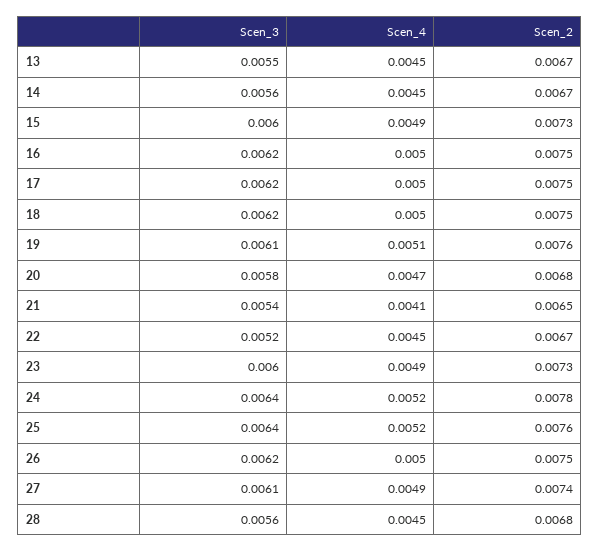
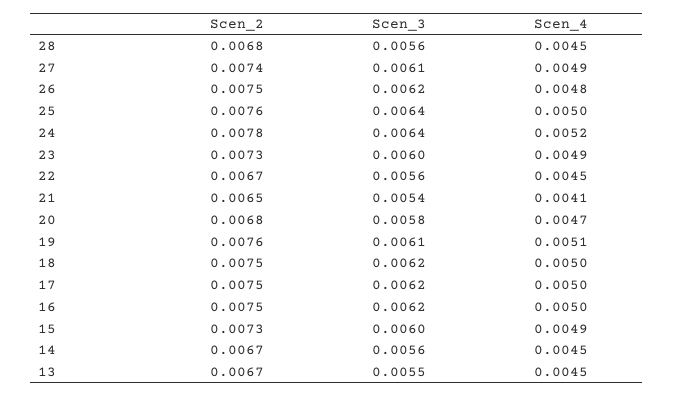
Scen_3, 22: 0.0052 -> 0.0056
Scen_4, 25: 0.0052 -> 0.005
Scen_4, 26: 0.005 -> 0.0048

